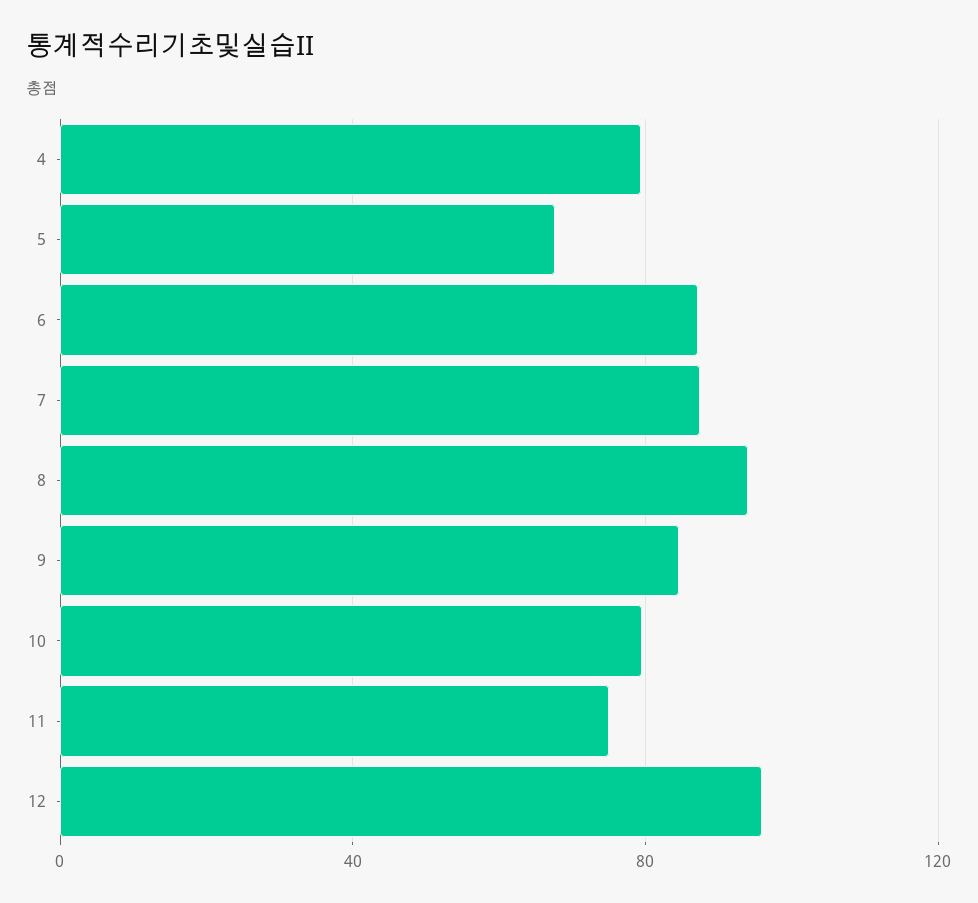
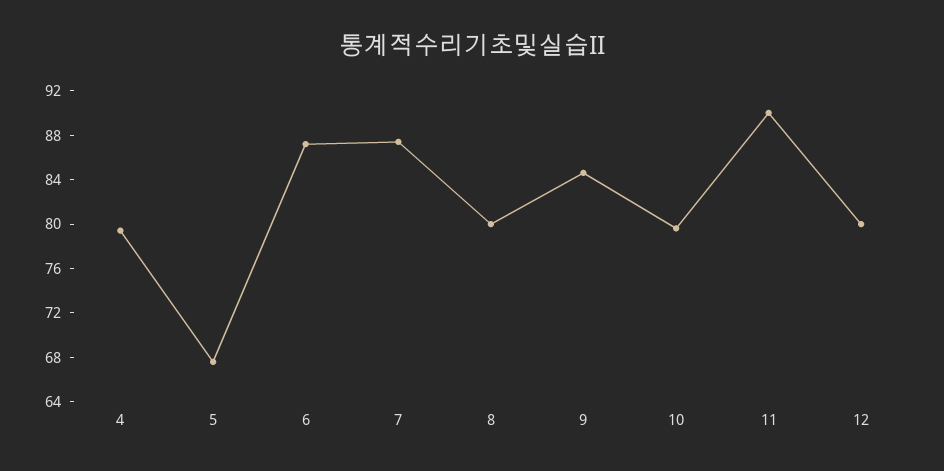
8: 95 -> 80
11: 75 -> 90
12: 95 -> 80

